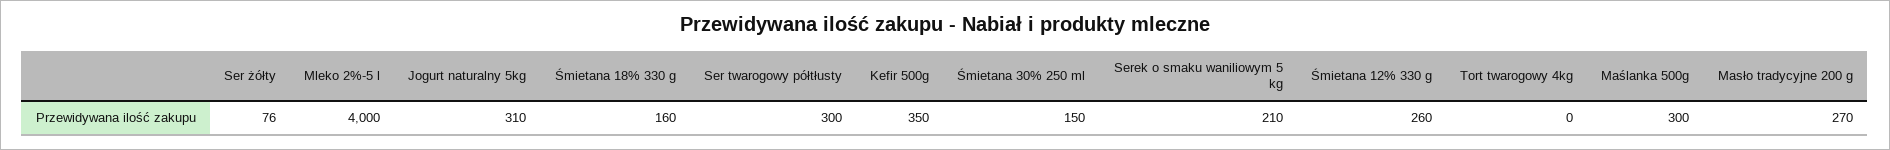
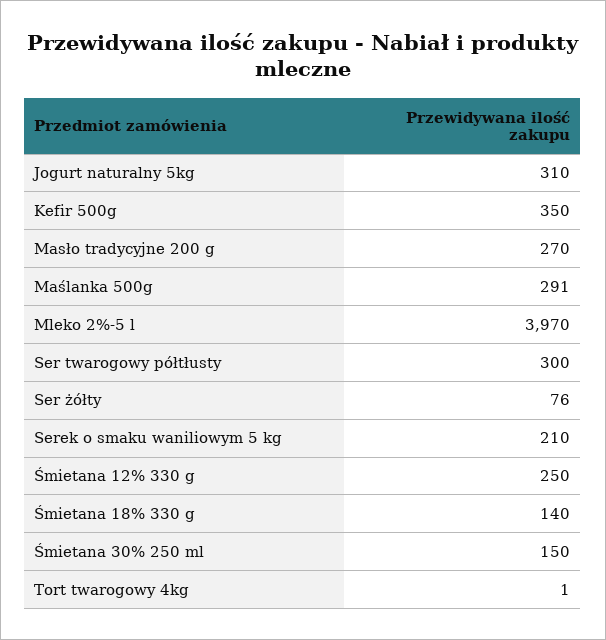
Mleko 2%-5 l: 4000 -> 3970
Śmietana 18% 330 g: 160 -> 140
Śmietana 12% 330 g: 260 -> 250
Tort twarogowy 4kg: 0 -> 1
Maślanka 500g: 300 -> 291

